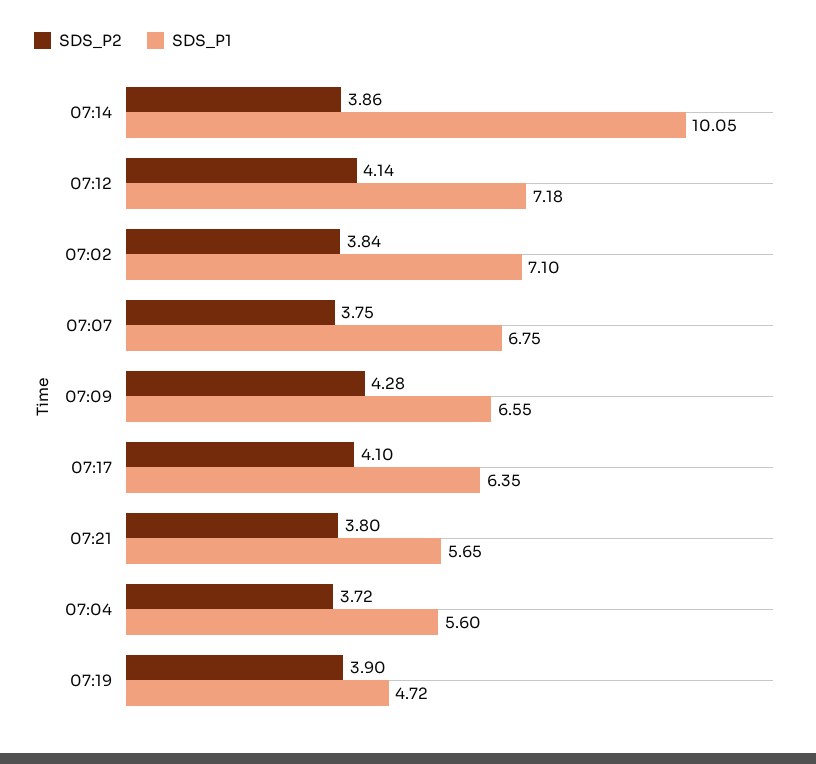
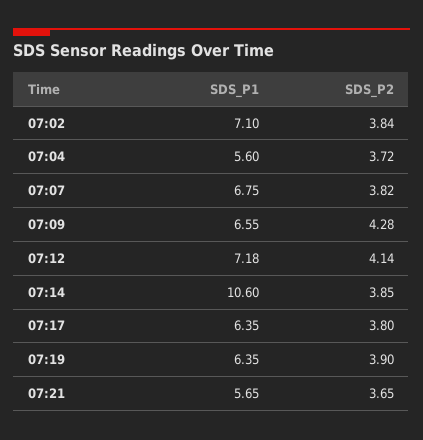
SDS_P2, 07:14: 3.86 -> 3.85
SDS_P1, 07:14: 10.05 -> 10.6
SDS_P2, 07:07: 3.75 -> 3.82
SDS_P2, 07:17: 4.1 -> 3.8
SDS_P2, 07:21: 3.8 -> 3.65
SDS_P1, 07:19: 4.72 -> 6.35

